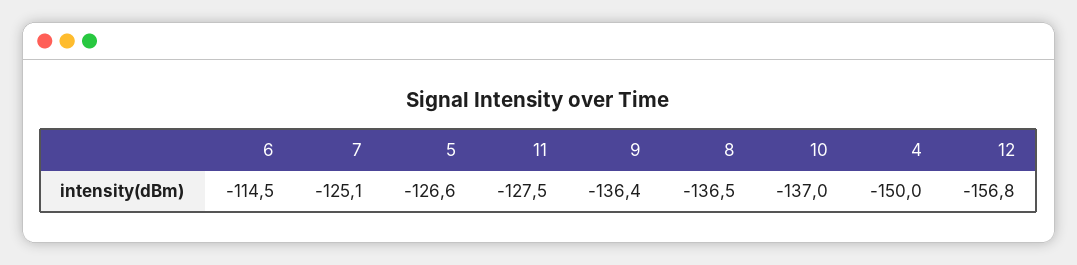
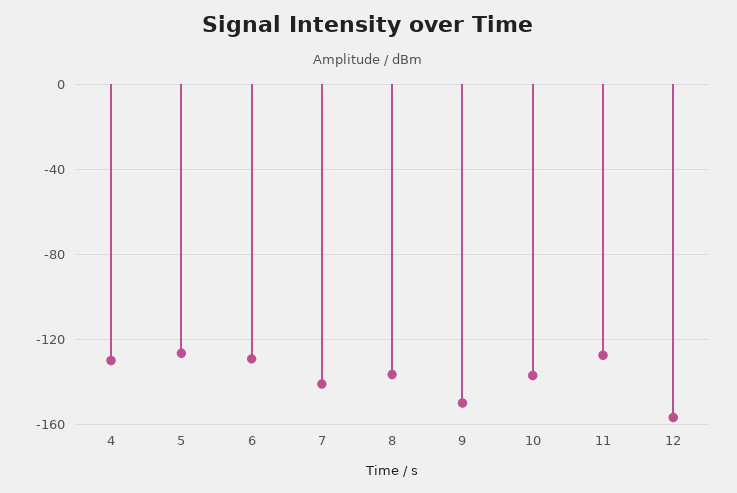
6: -114.5 -> -130
7: -125.1 -> -140
9: -136.4 -> -150
4: -150 -> -130

